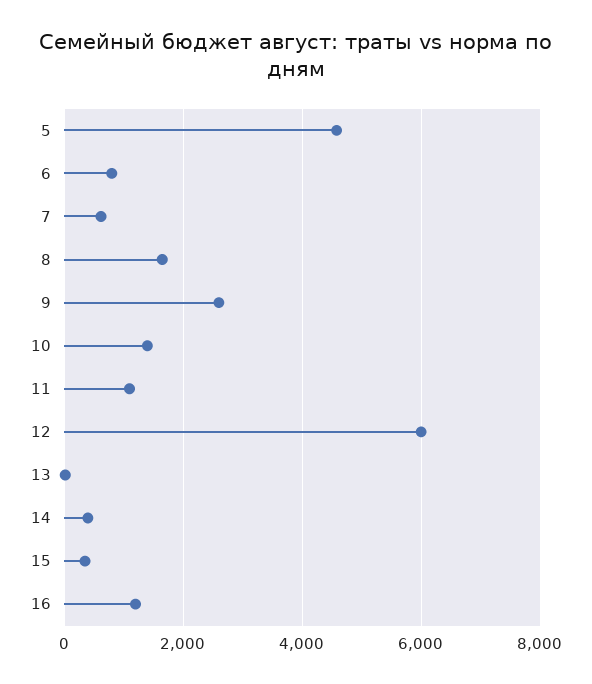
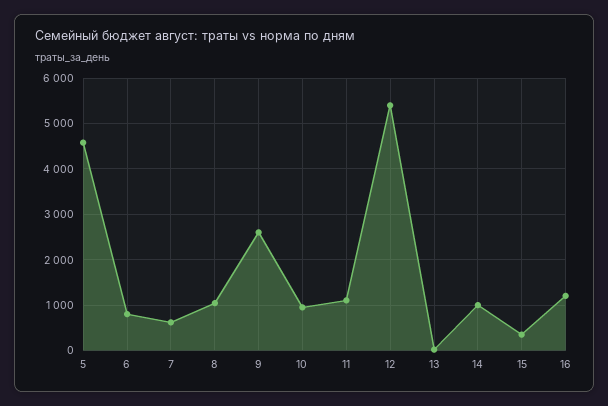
8: 1600 -> 1000
10: 1400 -> 1000
12: 6000 -> 5400
14: 400 -> 1000

